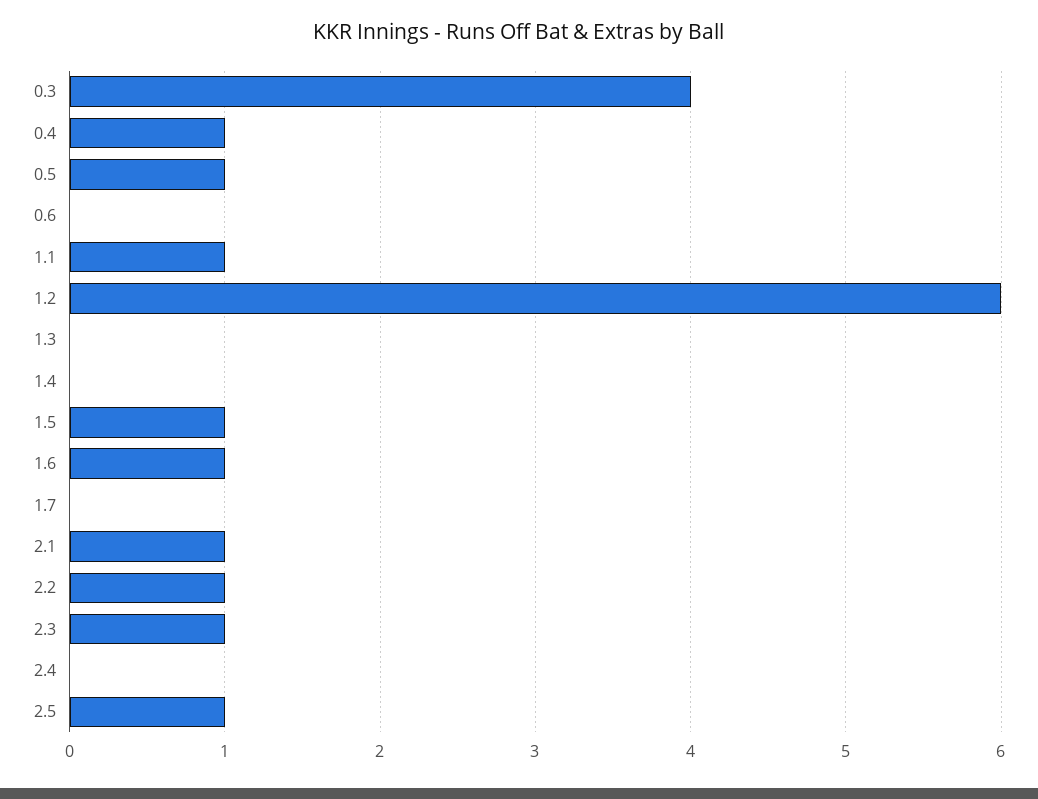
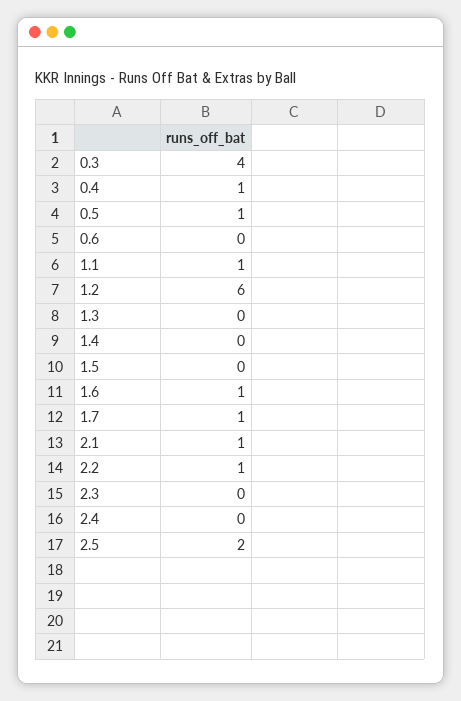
1.5: 1 -> 0
1.7: 0 -> 1
2.3: 1 -> 0
2.5: 1 -> 2

